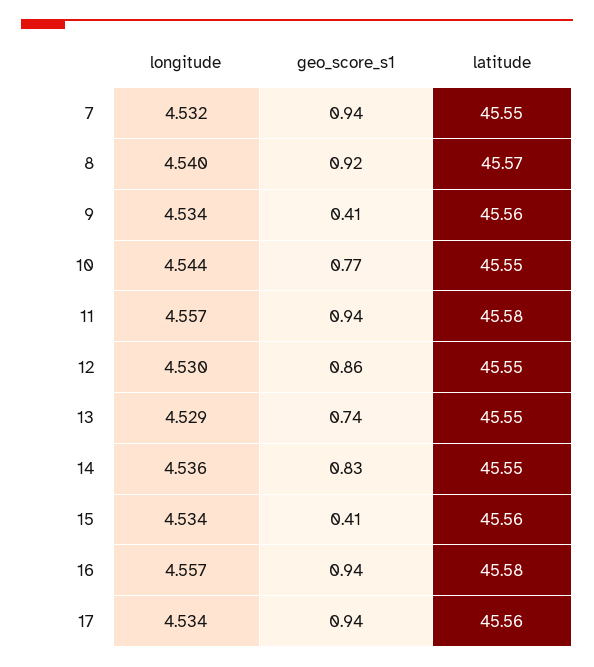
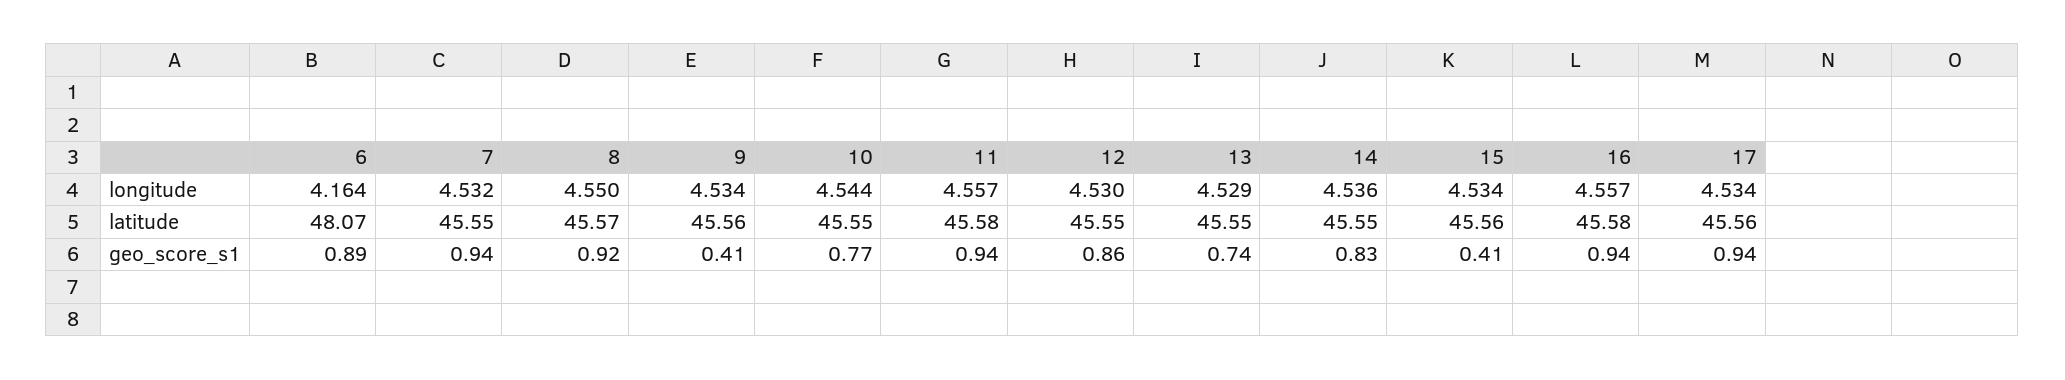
longitude, 8: 4.54 -> 4.55
longitude, 6: none -> 4.164
latitude, 6: none -> 48.07
geo_score_s1, 6: none -> 0.89

